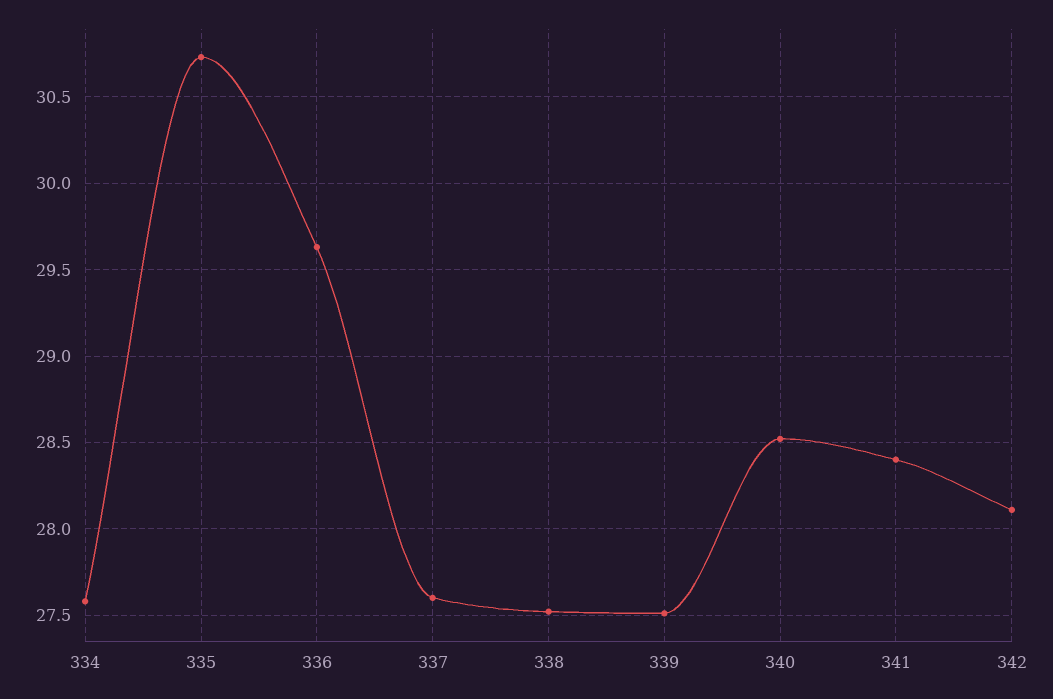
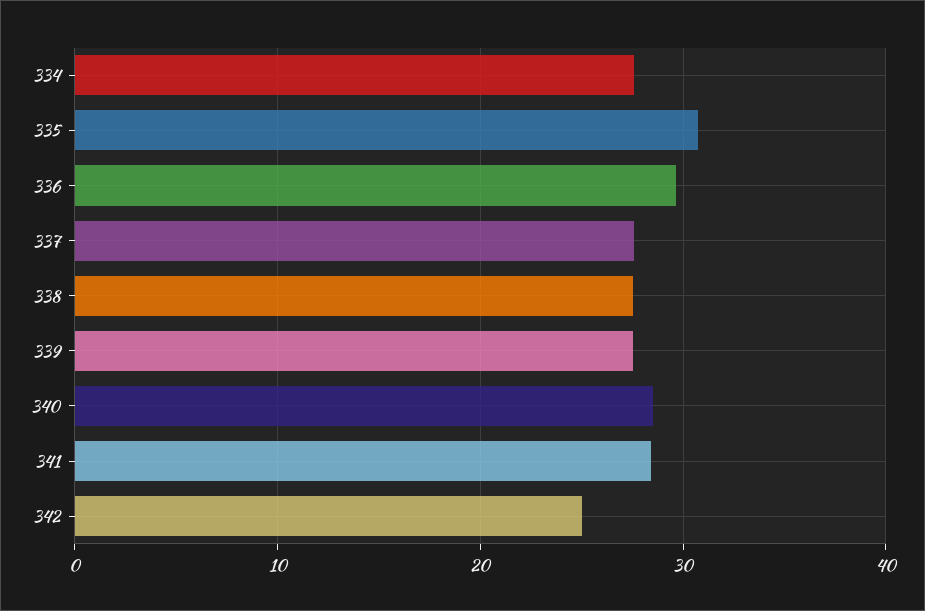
342: 28.1 -> 25

